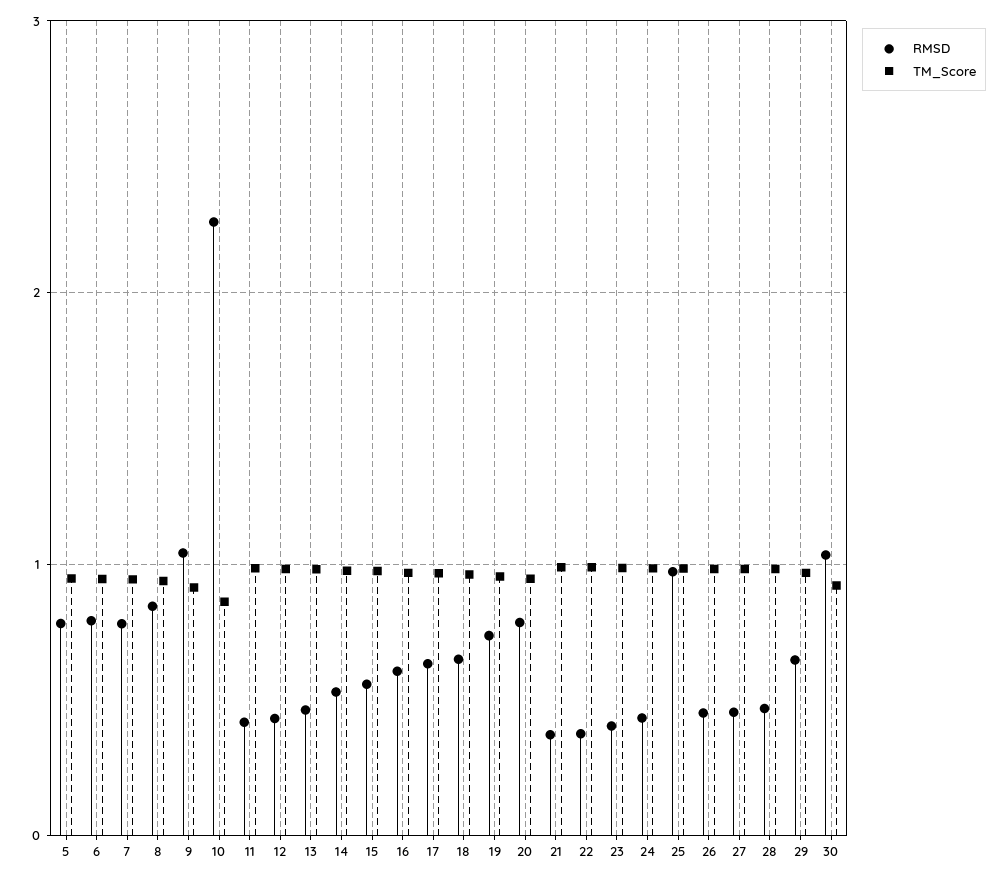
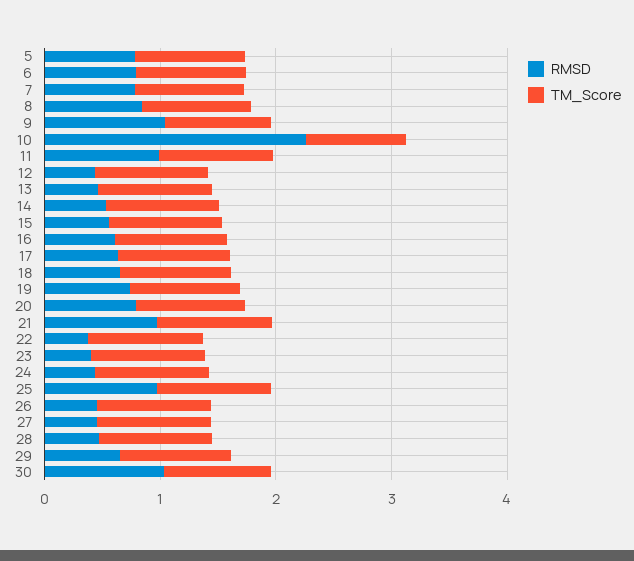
RMSD, 11: 0.4 -> 1
RMSD, 21: 0.4 -> 1

